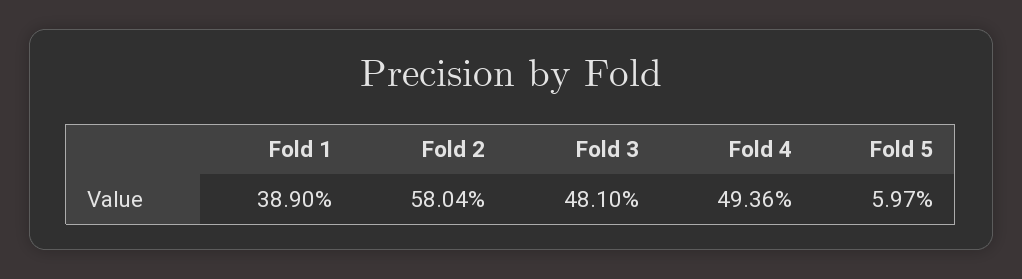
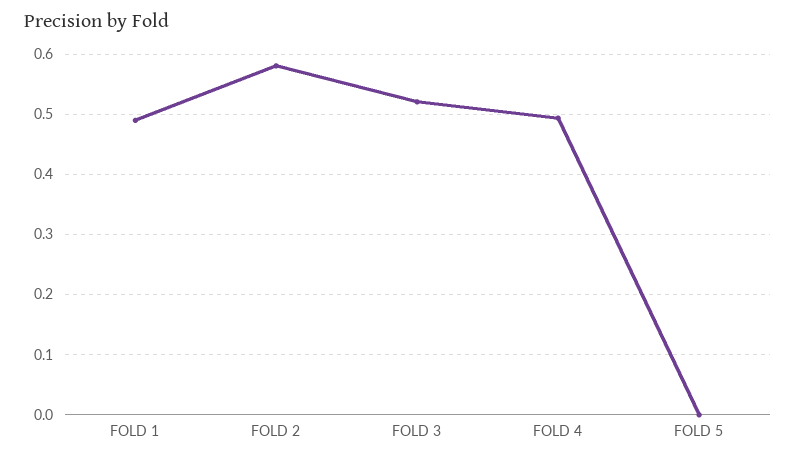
Fold 1: 0.389 -> 0.49
Fold 3: 0.481 -> 0.52
Fold 5: 0.0597 -> 0

